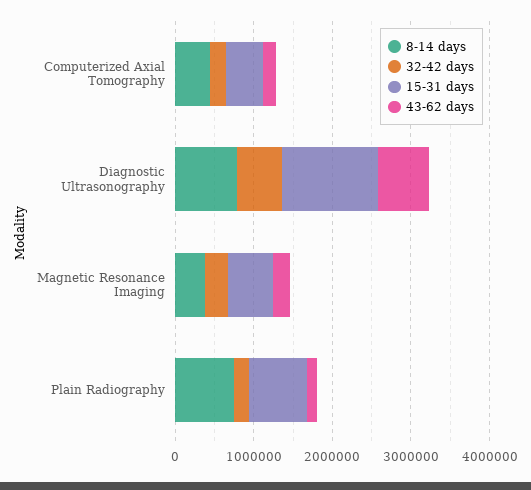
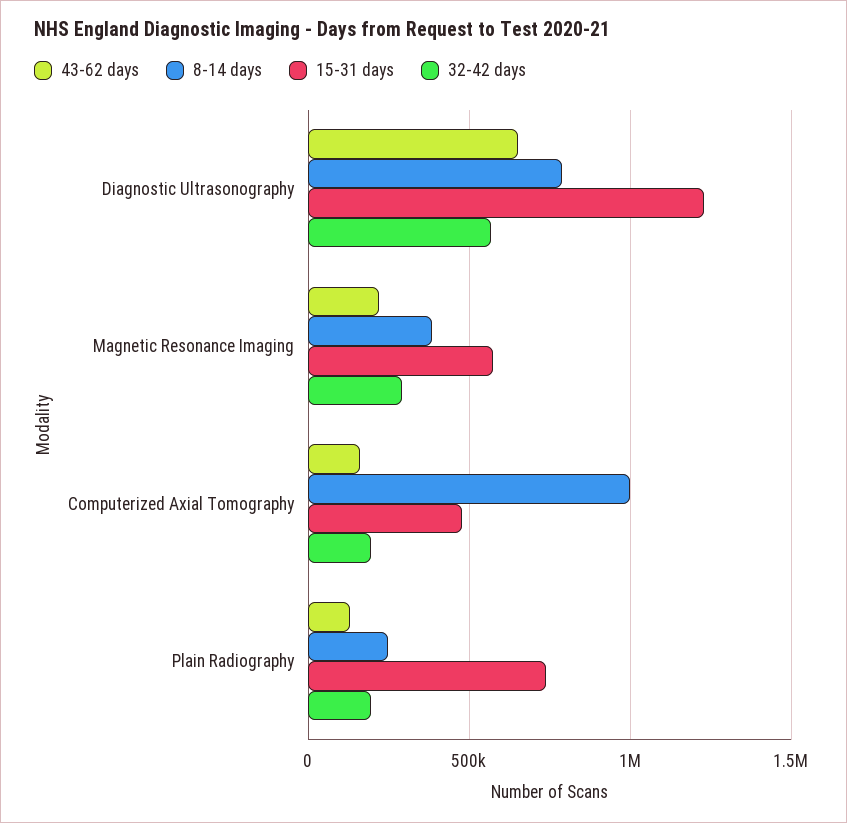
8-14 days, Computerized Axial Tomography: 400000 -> 1000000
8-14 days, Plain Radiography: 800000 -> 250000

